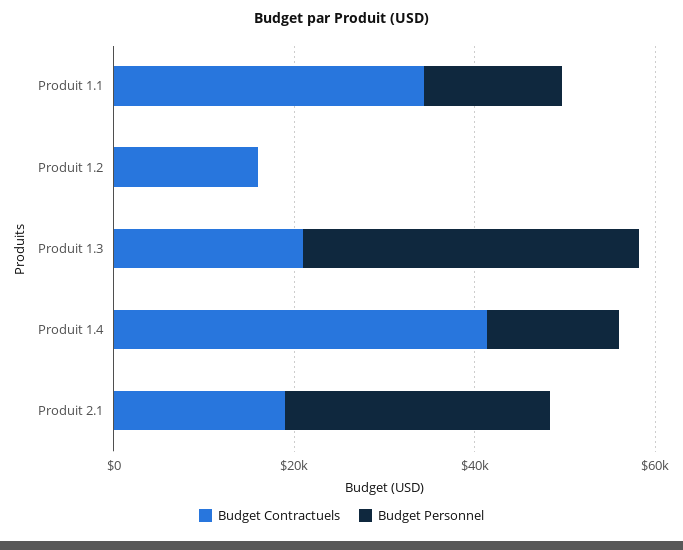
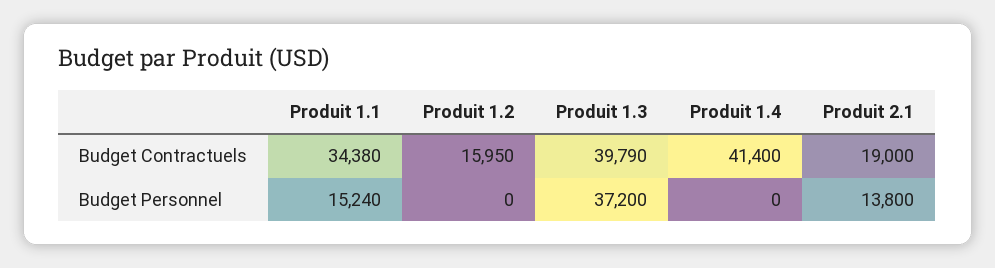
Budget Contractuels, Produit 1.3: 20000 -> 39790
Budget Personnel, Produit 1.4: 15000 -> 0
Budget Personnel, Produit 2.1: 30000 -> 13800

